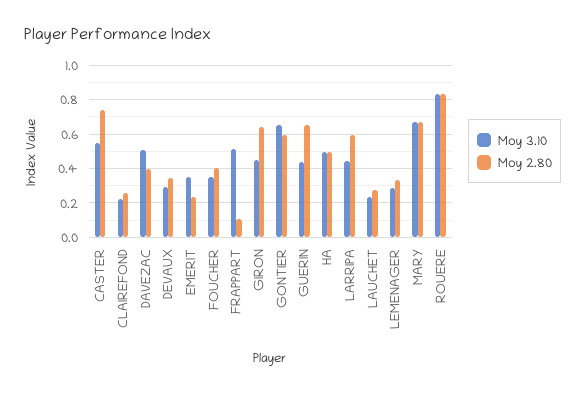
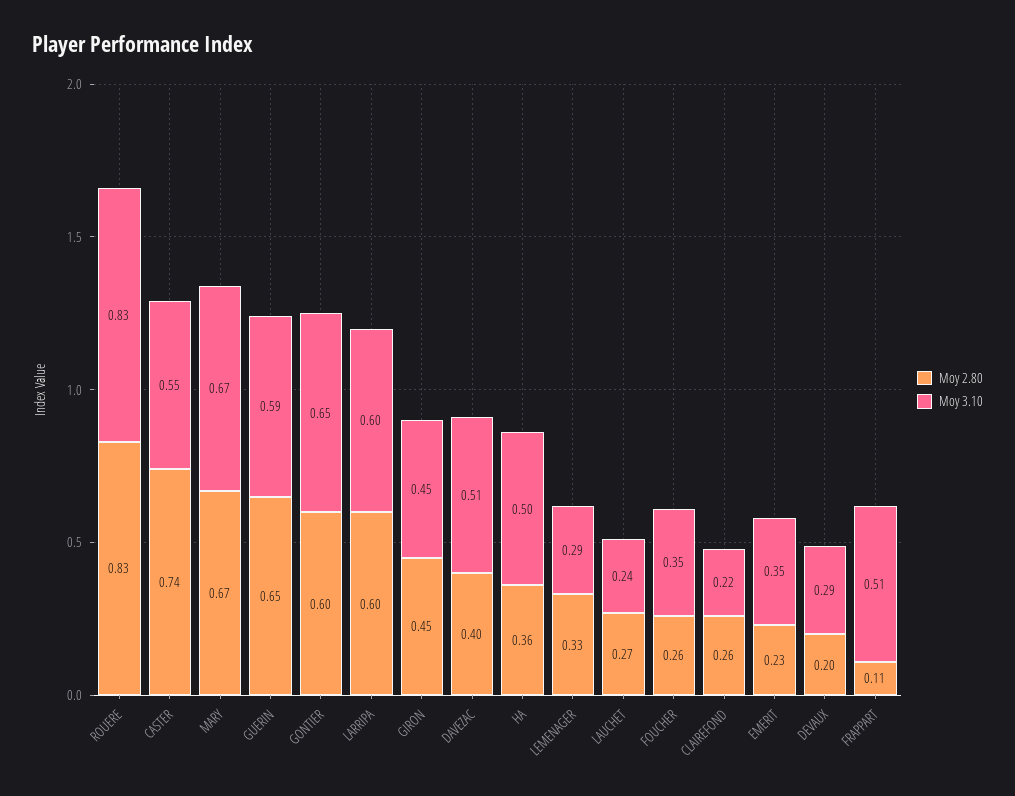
Moy 2.80, DEVAUX: 0.35 -> 0.2
Moy 2.80, FOUCHER: 0.4 -> 0.26
Moy 2.80, GIRON: 0.65 -> 0.45
Moy 3.10, GUERIN: 0.45 -> 0.59
Moy 2.80, HA: 0.5 -> 0.36
Moy 3.10, LARRIPA: 0.45 -> 0.6

